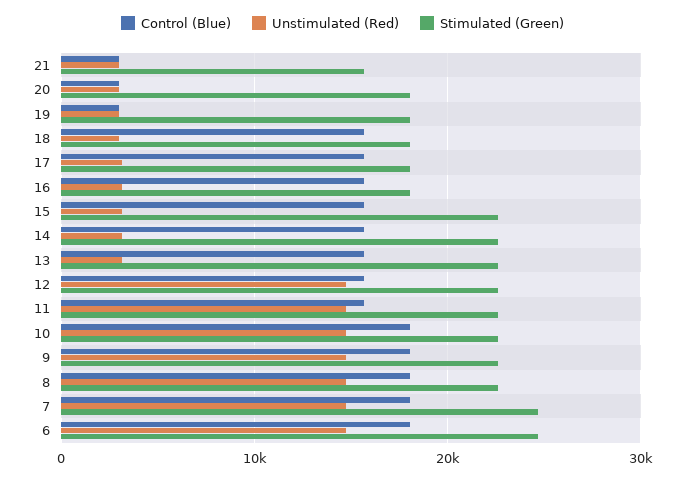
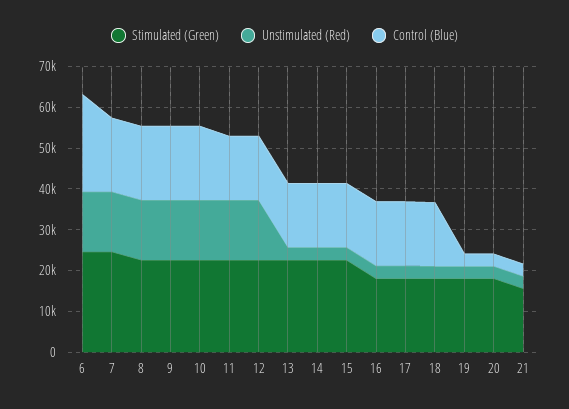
Control (Blue), 6: 18000 -> 24000

